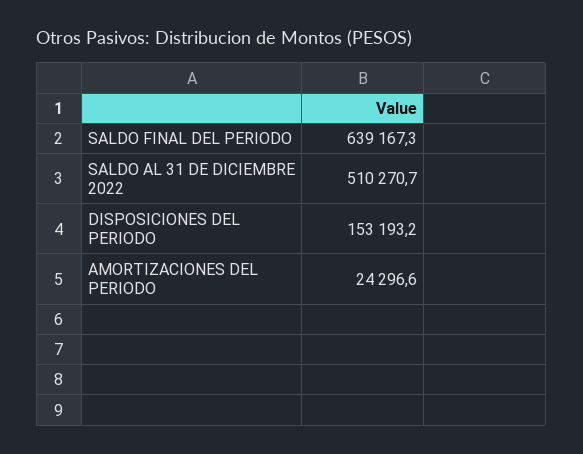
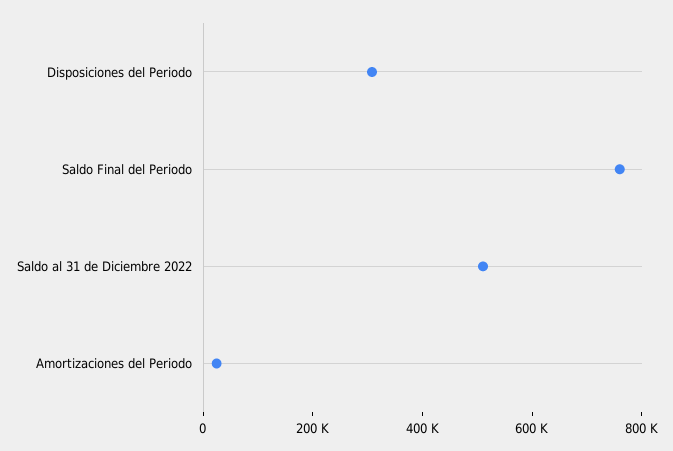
SALDO FINAL DEL PERIODO: 639167.3 -> 750000
DISPOSICIONES DEL PERIODO: 153193.2 -> 300000

